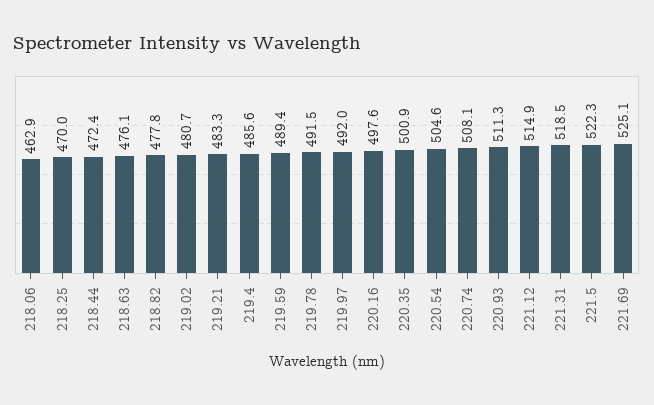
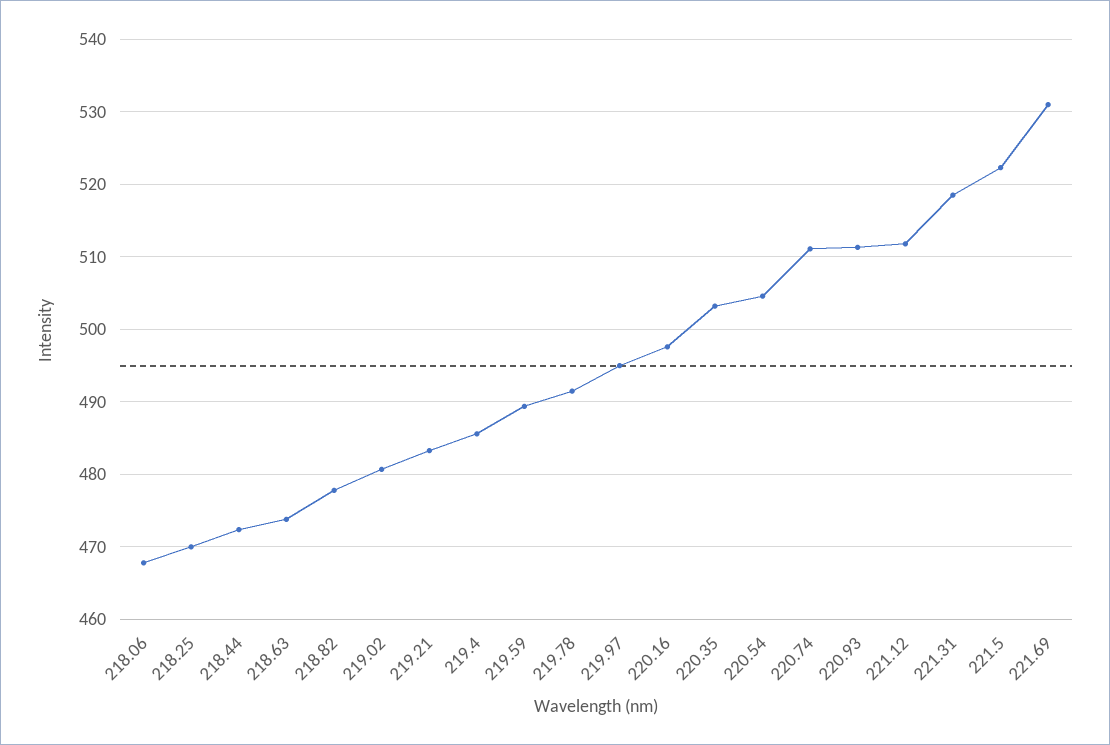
218.06: 462.9 -> 468
218.63: 476.1 -> 474
219.97: 492 -> 495
220.35: 500.9 -> 503
220.74: 508.1 -> 511
221.12: 514.9 -> 512
221.69: 525.1 -> 531

